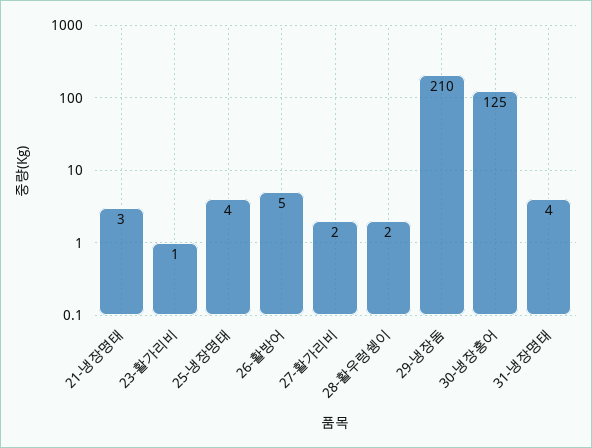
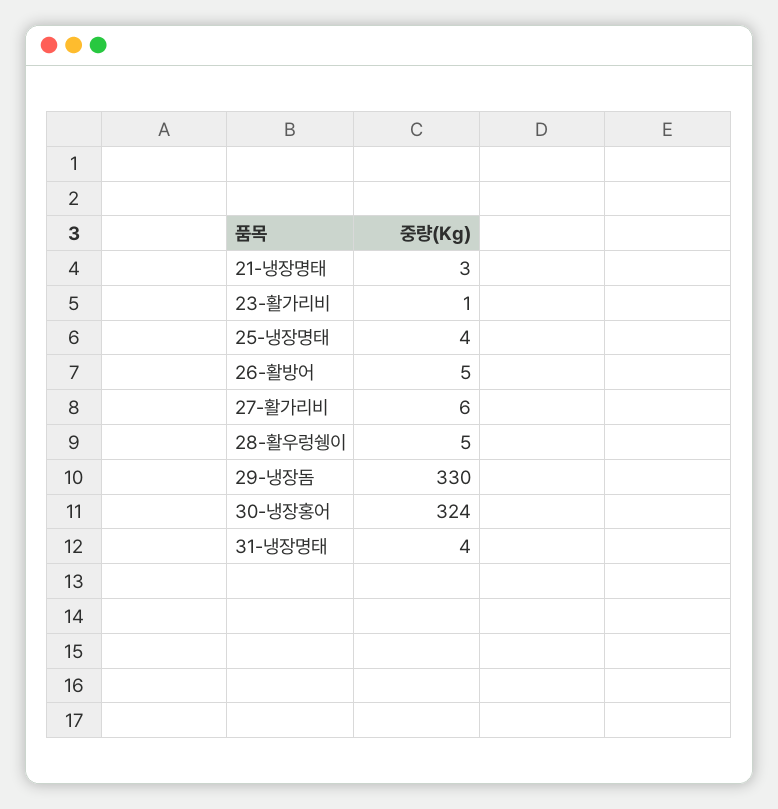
27-활가리비: 2 -> 6
28-활우렁쉥이: 2 -> 5
29-냉장돔: 210 -> 330
30-냉장홍어: 125 -> 324

